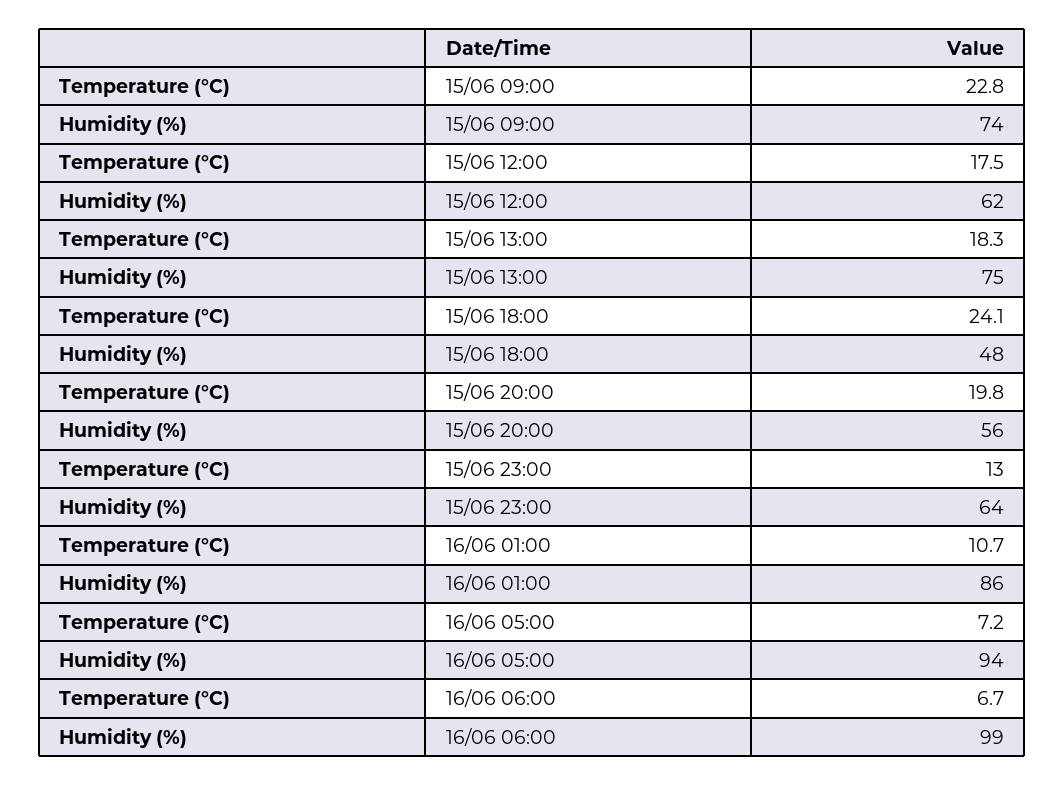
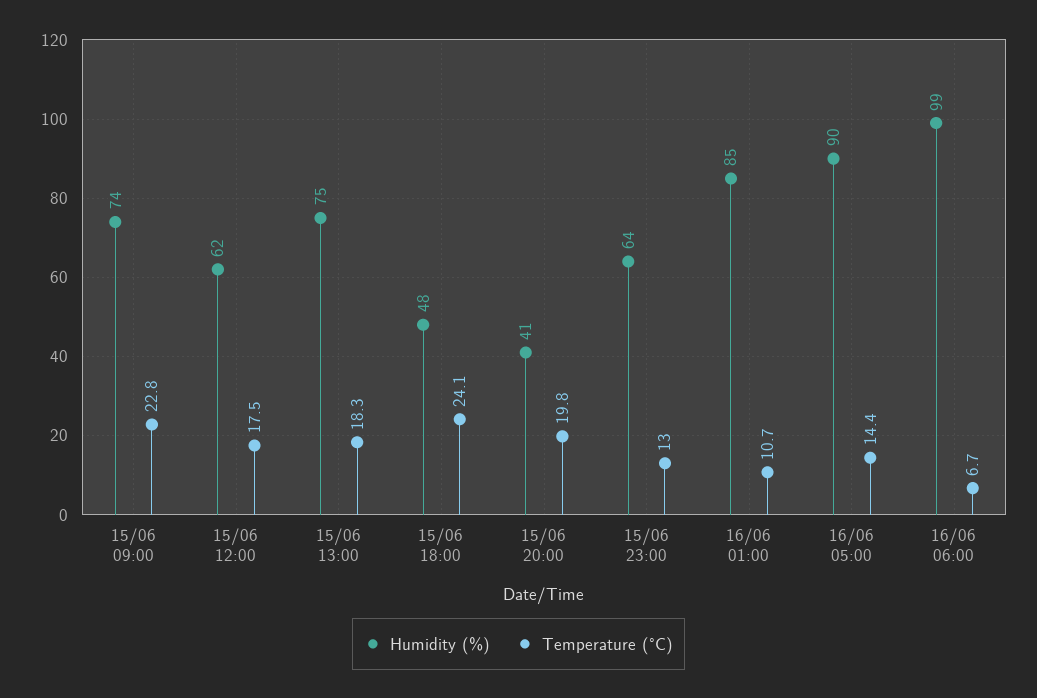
Humidity (%), 15/06 20:00: 56 -> 41
Humidity (%), 16/06 01:00: 86 -> 85
Temperature (°C), 16/06 05:00: 7.2 -> 14.4
Humidity (%), 16/06 05:00: 94 -> 90

